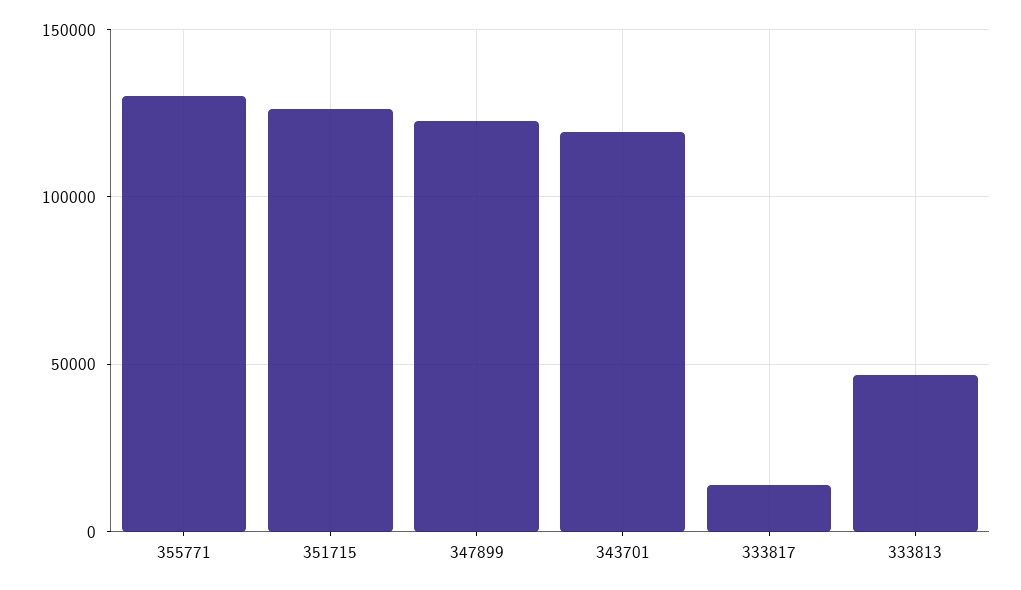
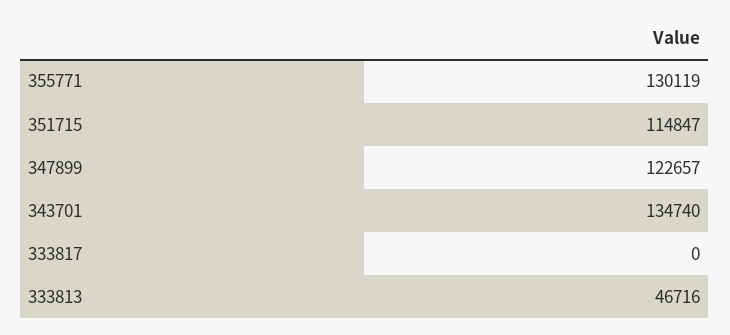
351715: 125000 -> 114847
343701: 120000 -> 134740
333817: 15000 -> 0

